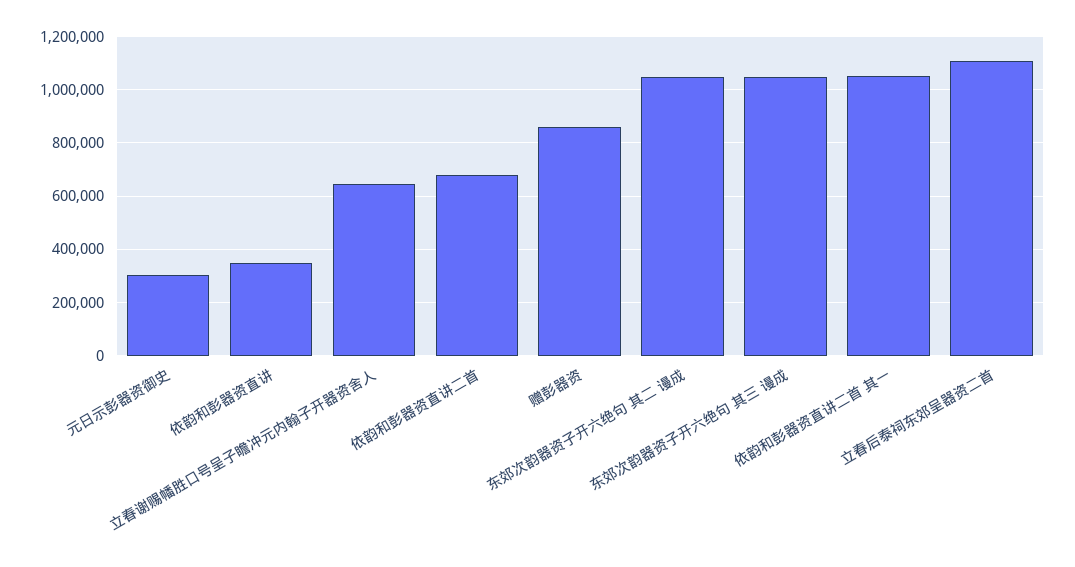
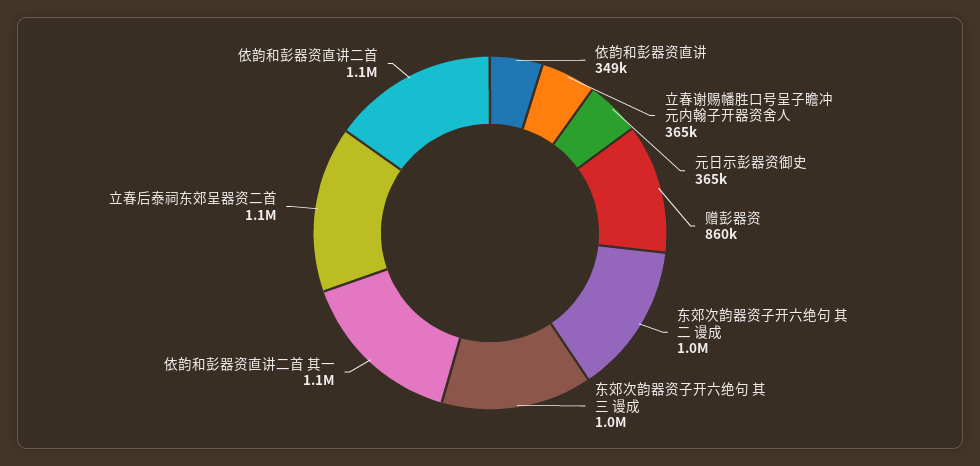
元日示彭器资御史: 300000 -> 365000
立春谢赐幡胜口号呈子瞻冲元内翰子开器资舍人: 650000 -> 365000
依韵和彭器资直讲二首: 675000 -> 1100000

